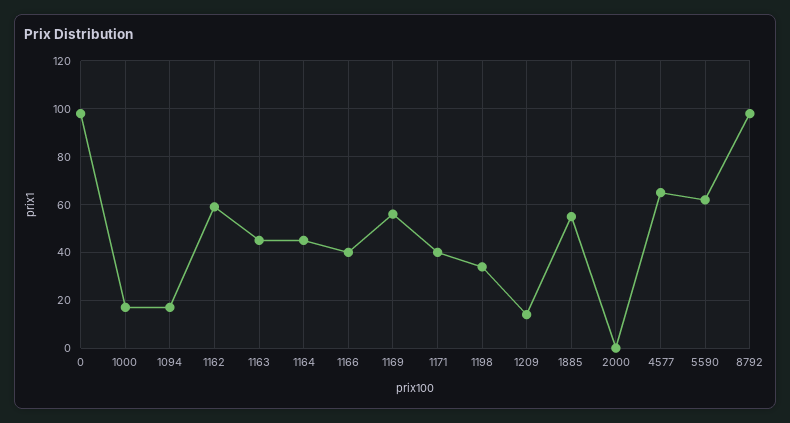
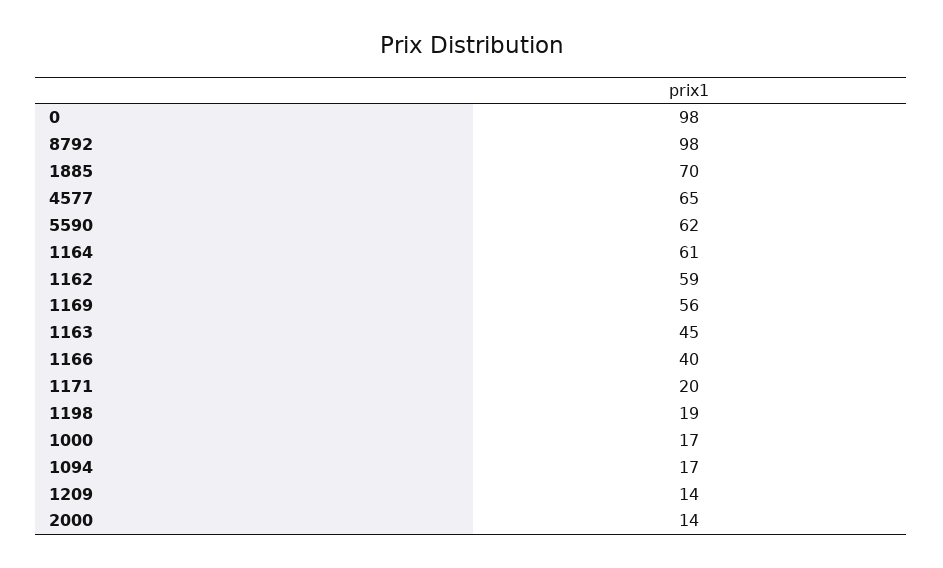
1164: 45 -> 61
1171: 40 -> 20
1198: 35 -> 19
1885: 55 -> 70
2000: 0 -> 14

